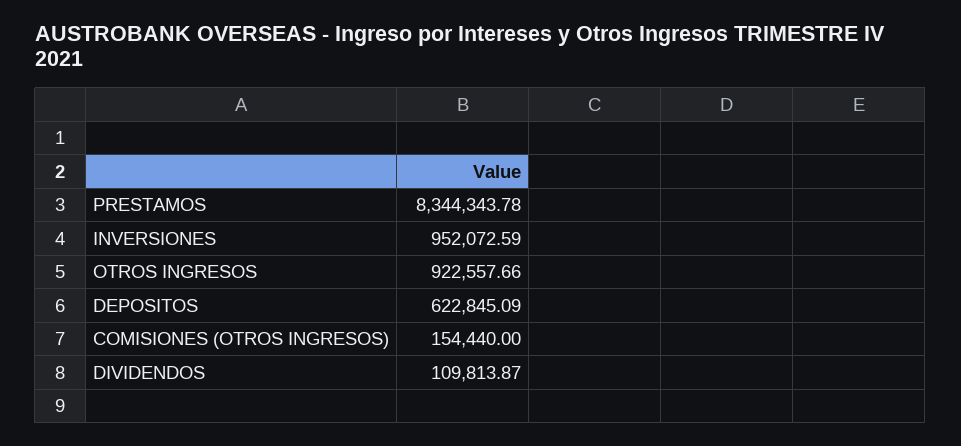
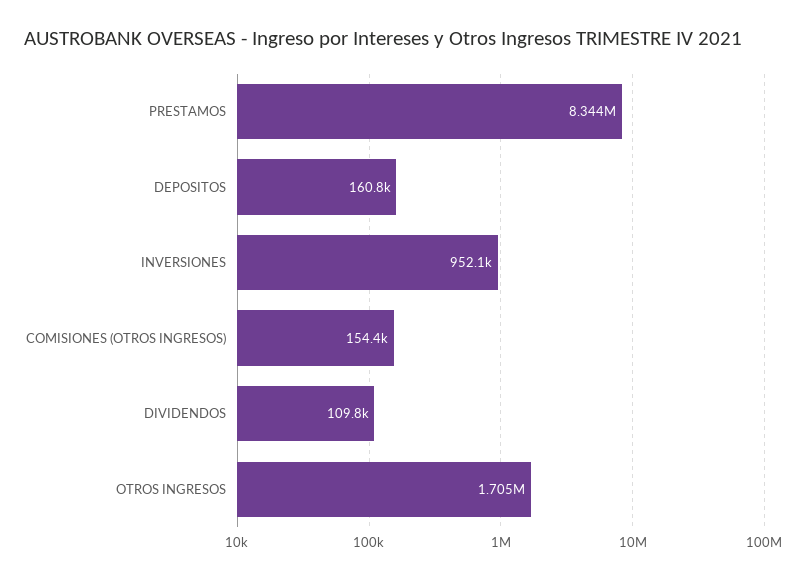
OTROS INGRESOS: 922557.66 -> 1705000
DEPOSITOS: 622845.09 -> 160800

